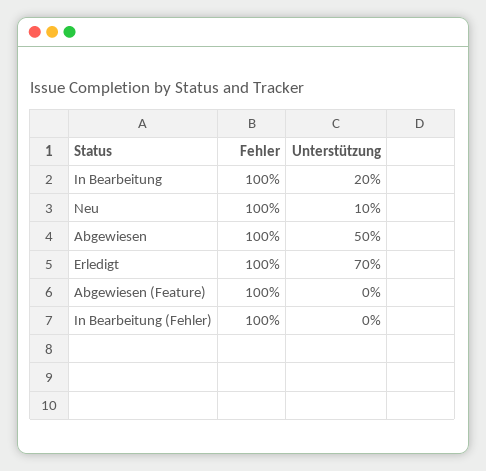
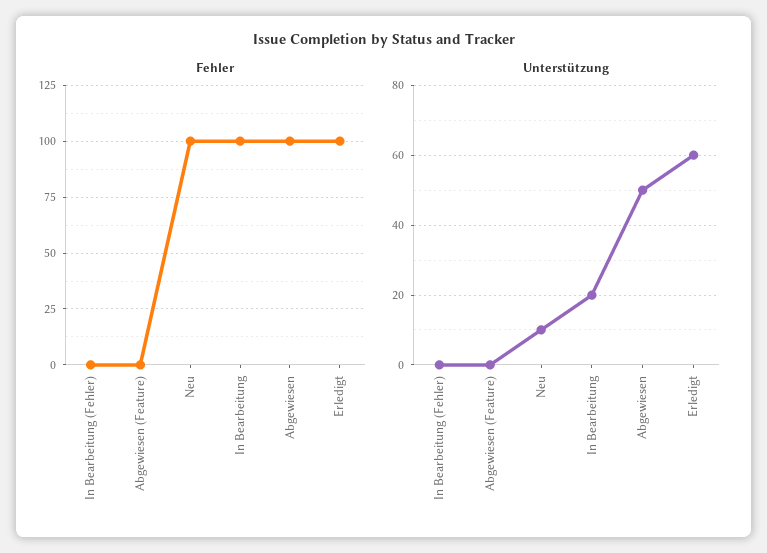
Unterstützung, Erledigt: 70 -> 60
Fehler, Abgewiesen (Feature): 100 -> 0
Fehler, In Bearbeitung (Fehler): 100 -> 0

